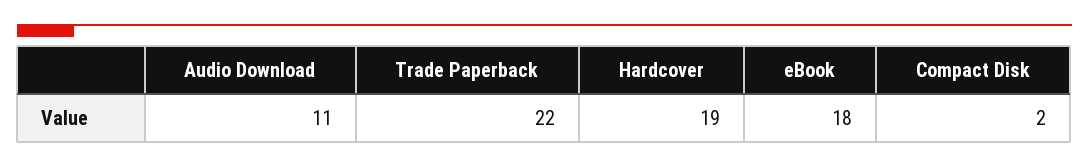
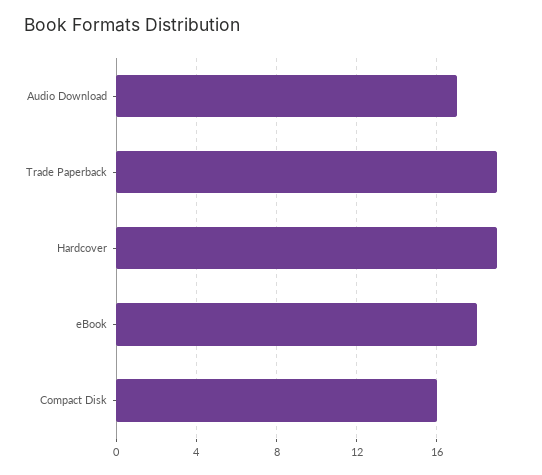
Audio Download: 11 -> 17
Trade Paperback: 22 -> 19
Compact Disk: 2 -> 16

